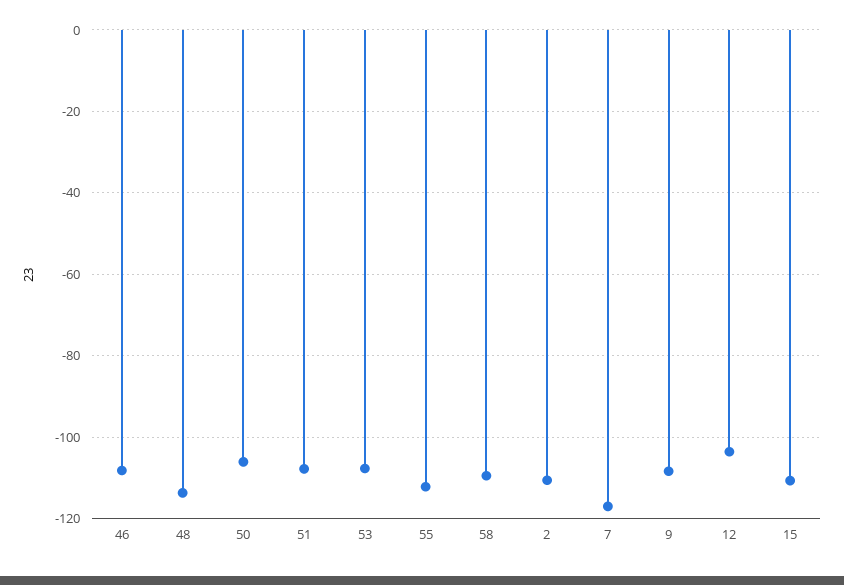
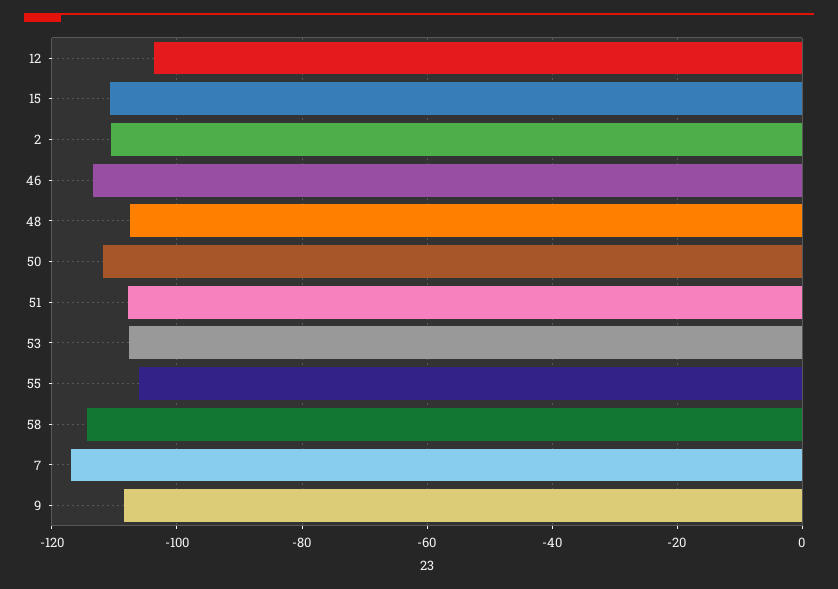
46: -108 -> -114
48: -114 -> -108
50: -106 -> -112
55: -112 -> -106
58: -110 -> -114

